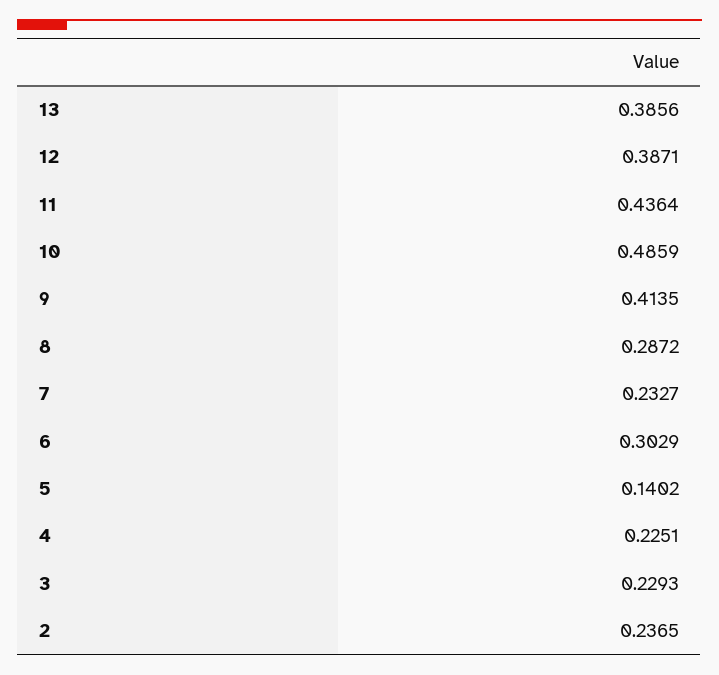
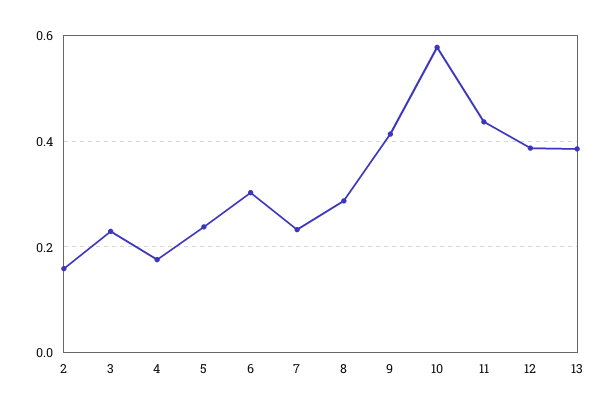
10: 0.4859 -> 0.58
5: 0.1402 -> 0.24
4: 0.2251 -> 0.18
2: 0.2365 -> 0.16

